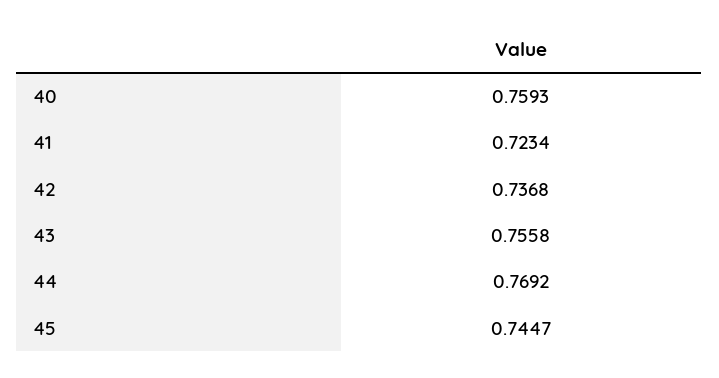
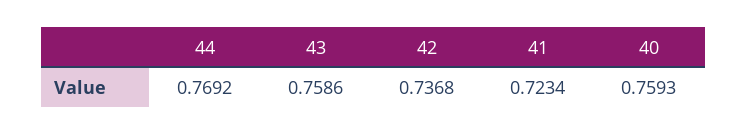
43: 0.7558 -> 0.7586
45: 0.7447 -> none

